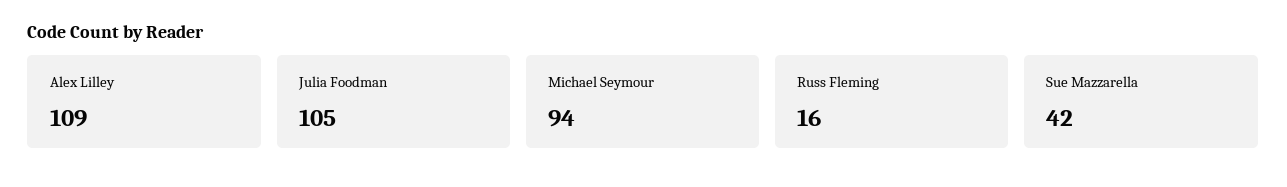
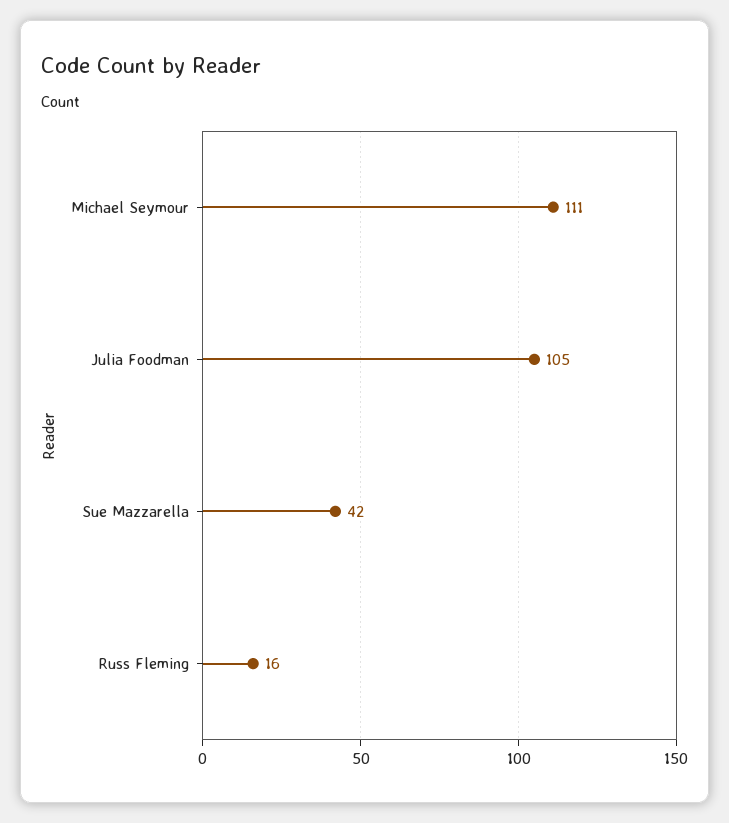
Alex Lilley: 109 -> none
Michael Seymour: 94 -> 111

